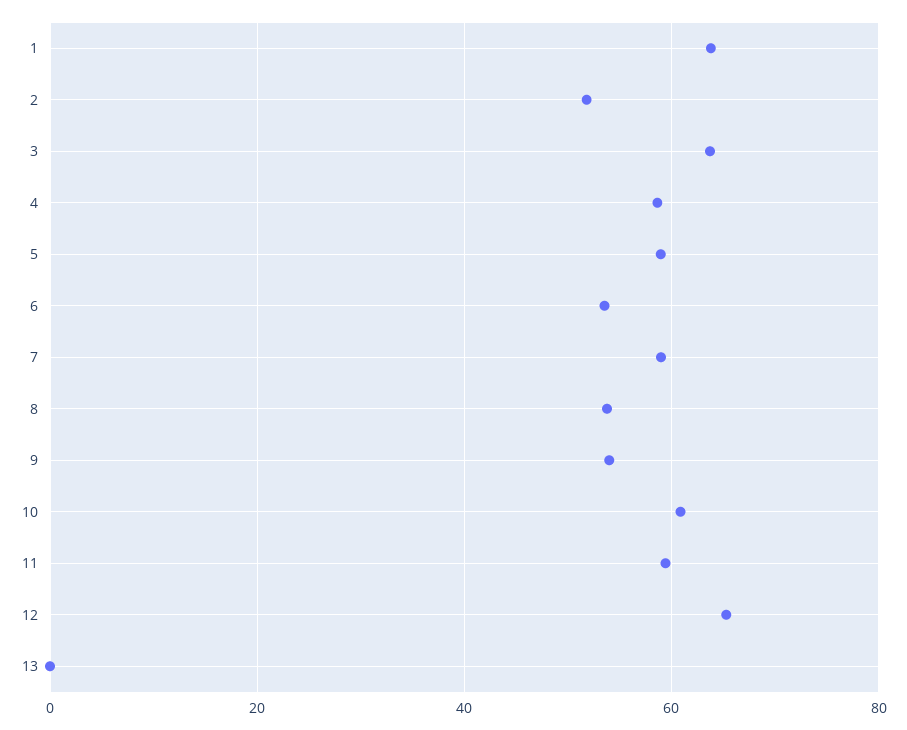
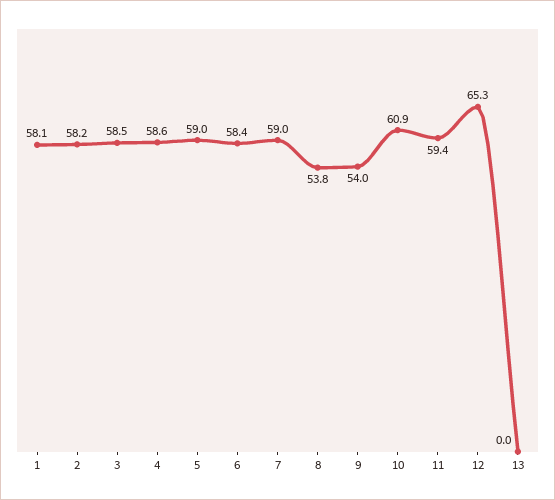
1: 64 -> 58.1
2: 52 -> 58.2
3: 64 -> 58.5
6: 54 -> 58.4

